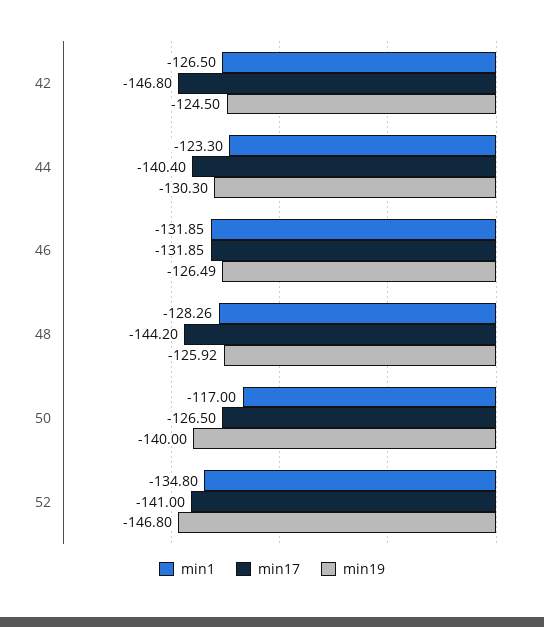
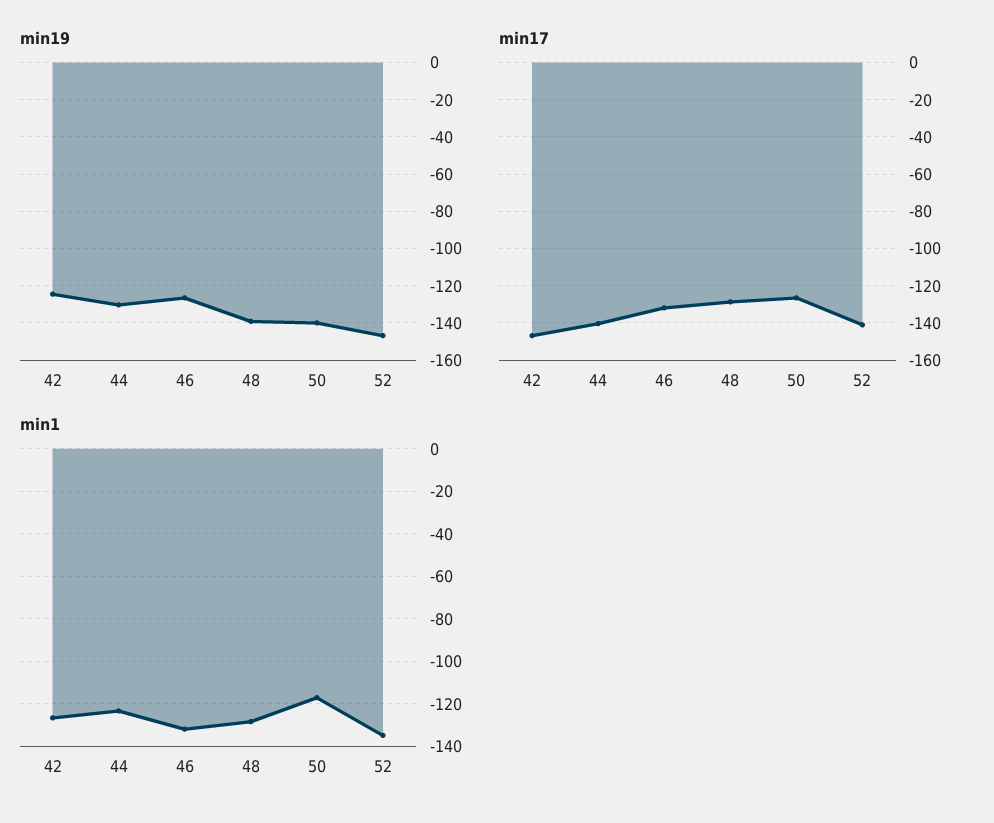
min17, 48: -144.2 -> -130
min19, 48: -125.92 -> -140

